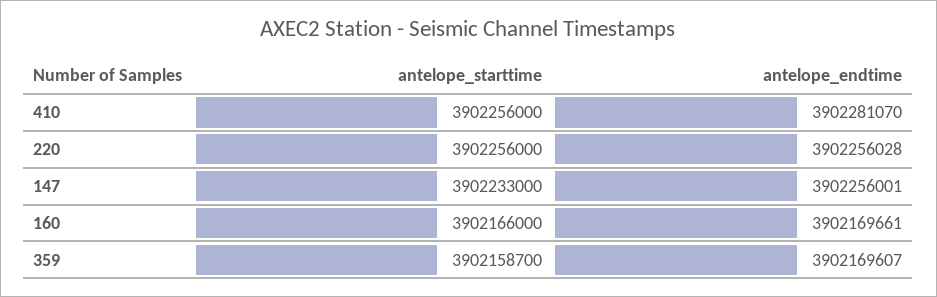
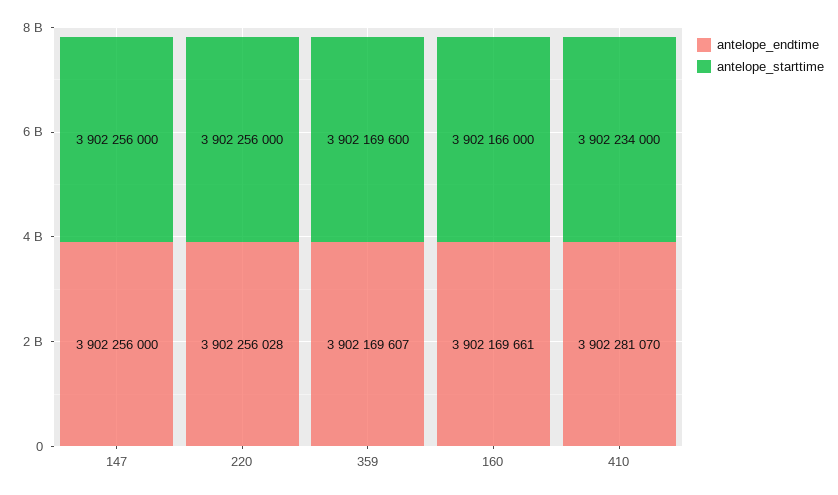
antelope_starttime, 410: 3902256000 -> 3902234000
antelope_starttime, 147: 3902233000 -> 3902256000
antelope_endtime, 147: 3902256001 -> 3902256000
antelope_starttime, 359: 3902158700 -> 3902169600

